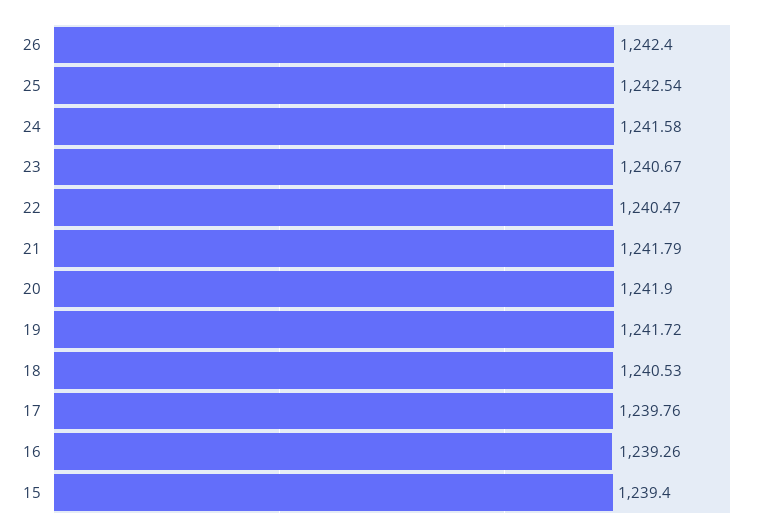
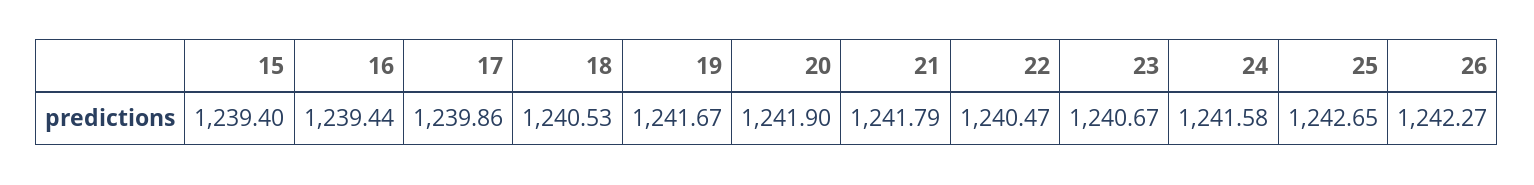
26: 1242.4 -> 1242.27
25: 1242.54 -> 1242.65
19: 1241.72 -> 1241.67
17: 1239.76 -> 1239.86
16: 1239.26 -> 1239.44

